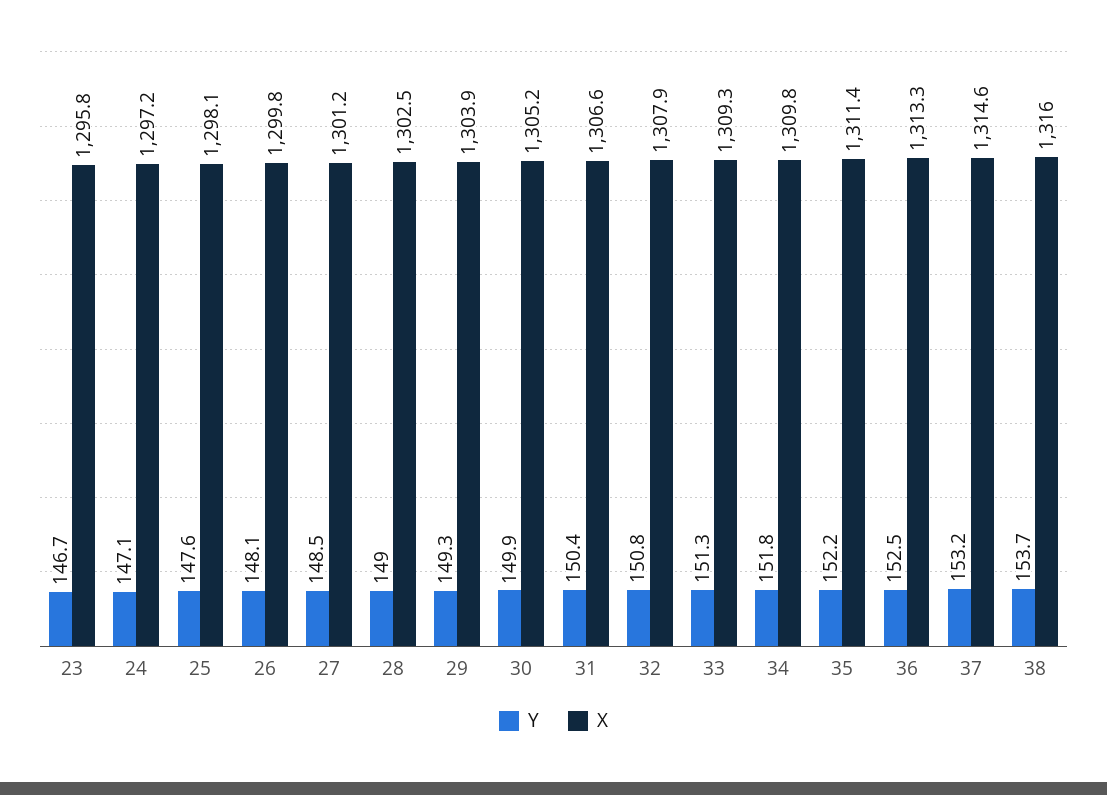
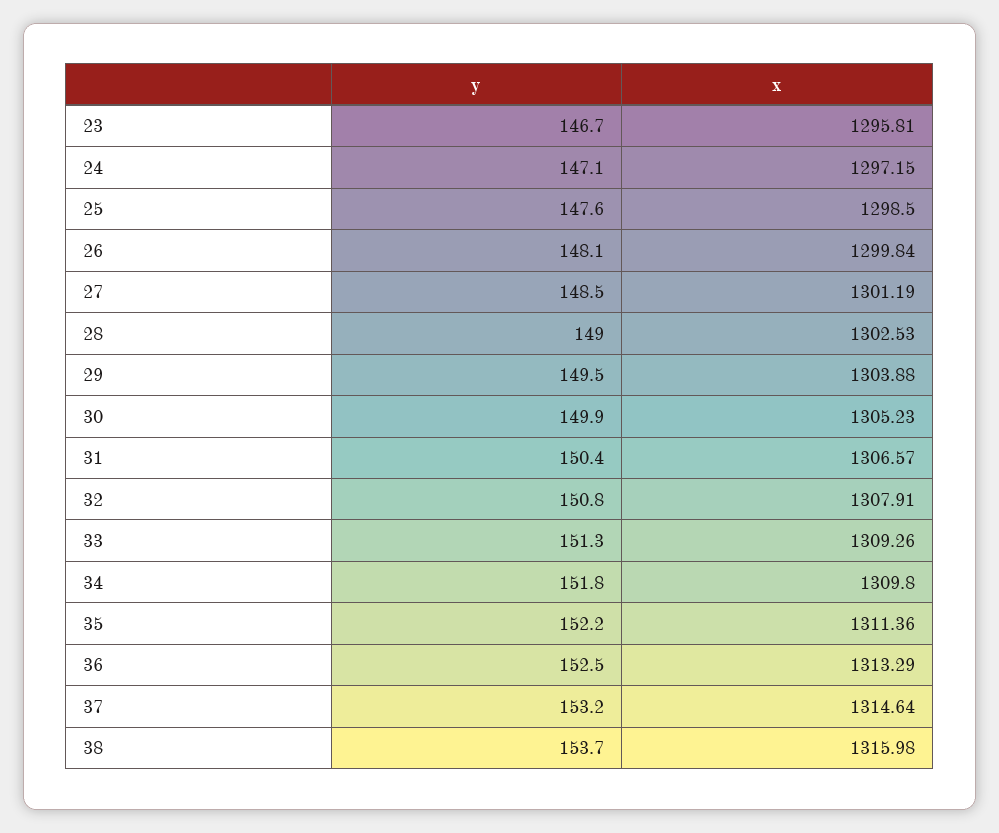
X, 25: 1298.1 -> 1298.5
Y, 29: 149.3 -> 149.5

